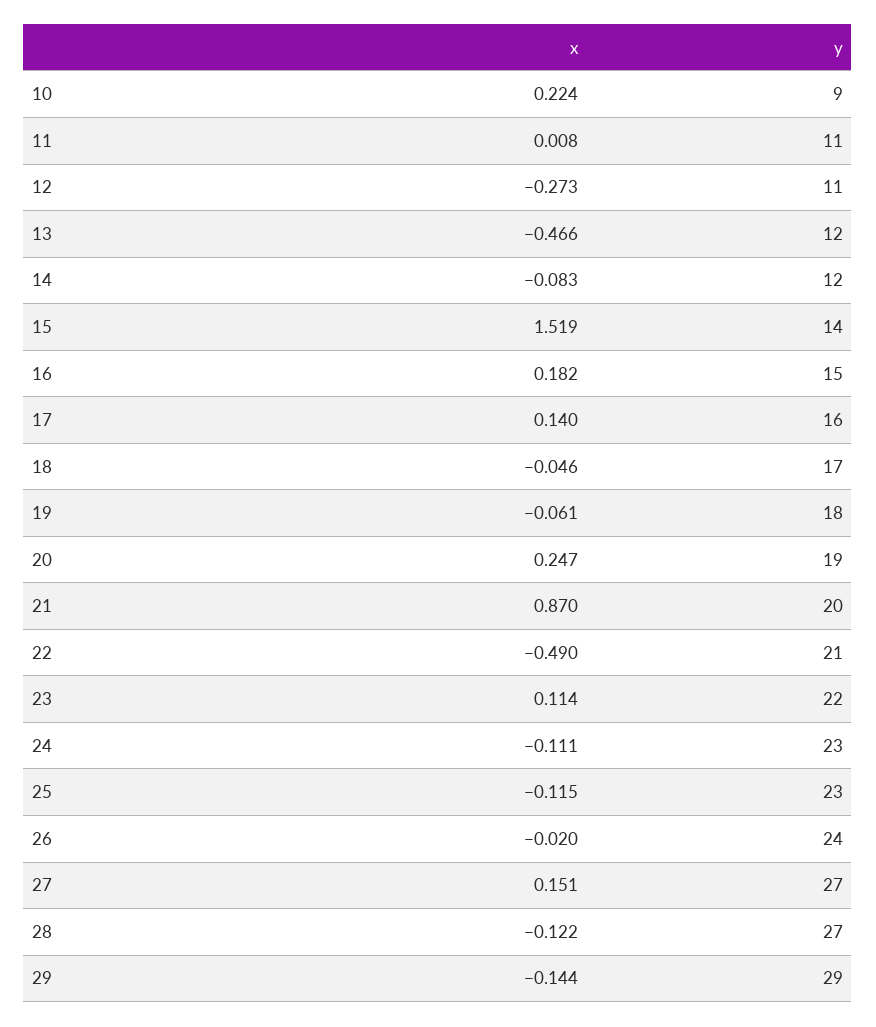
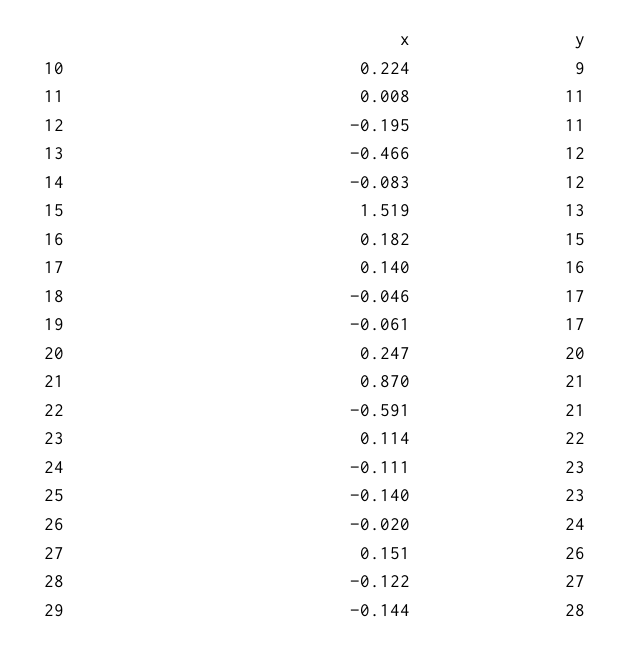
x, 12: -0.273 -> -0.195
y, 15: 14 -> 13
y, 19: 18 -> 17
y, 20: 19 -> 20
y, 21: 20 -> 21
x, 22: -0.49 -> -0.591
x, 25: -0.115 -> -0.14
y, 27: 27 -> 26
y, 29: 29 -> 28

